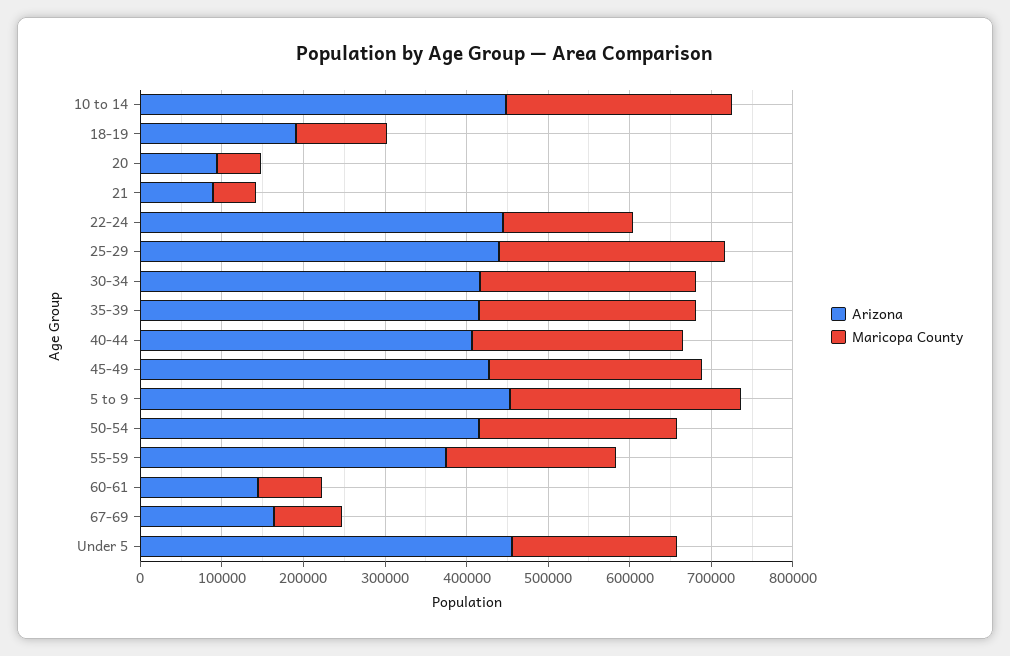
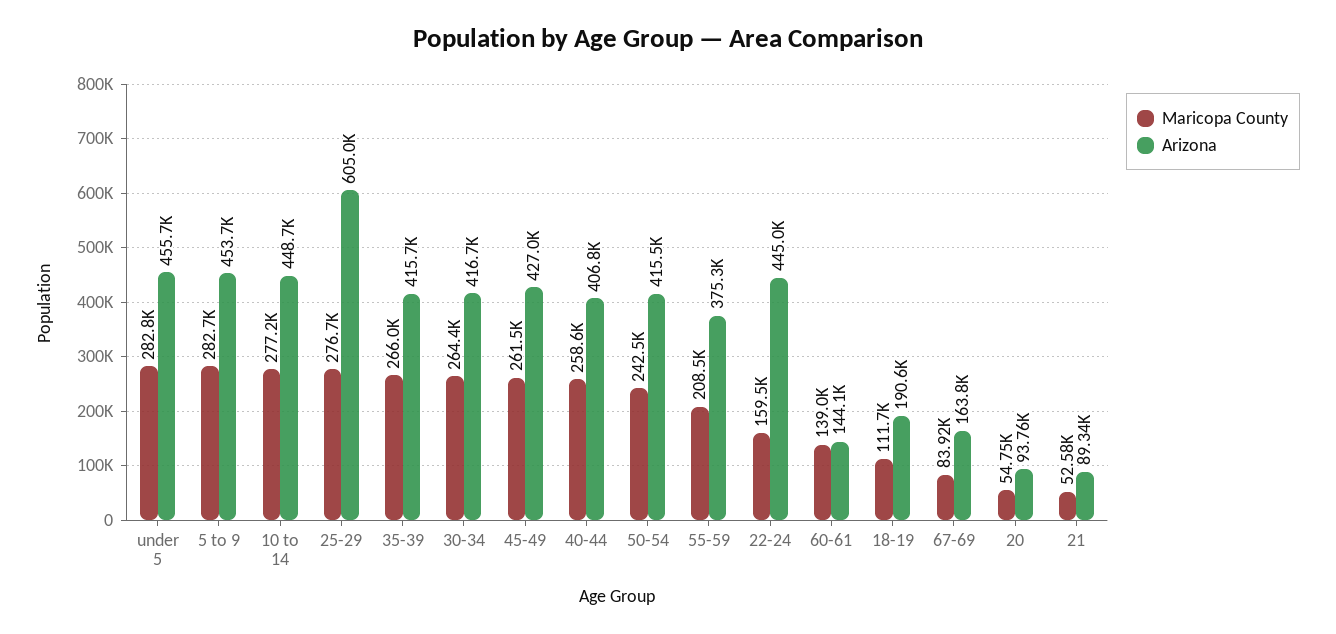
Arizona, 25-29: 440000 -> 605000
Maricopa County, 60-61: 80000 -> 139000
Maricopa County, Under 5: 200000 -> 282800

